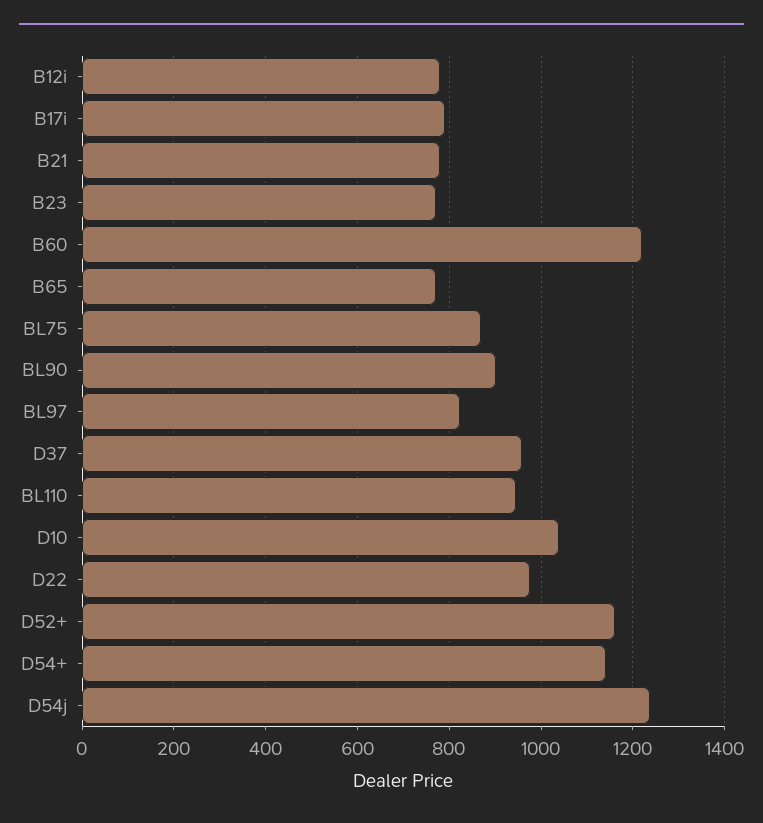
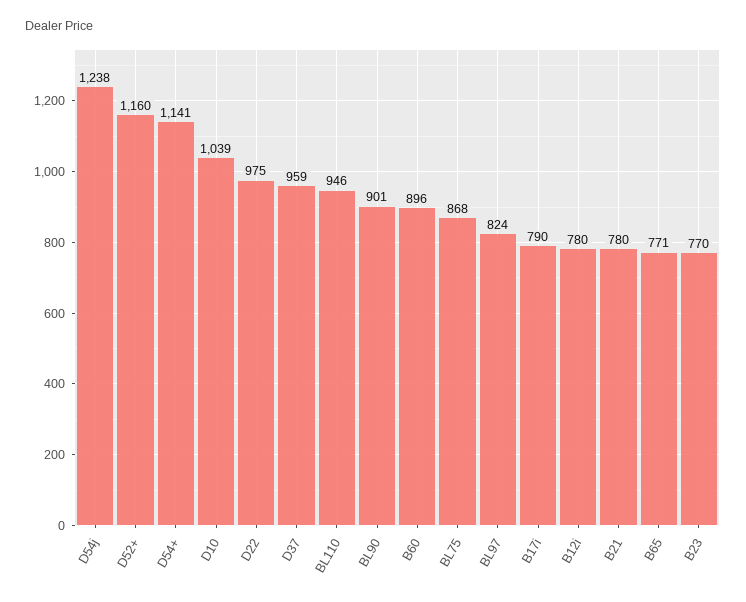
B60: 1220 -> 896

